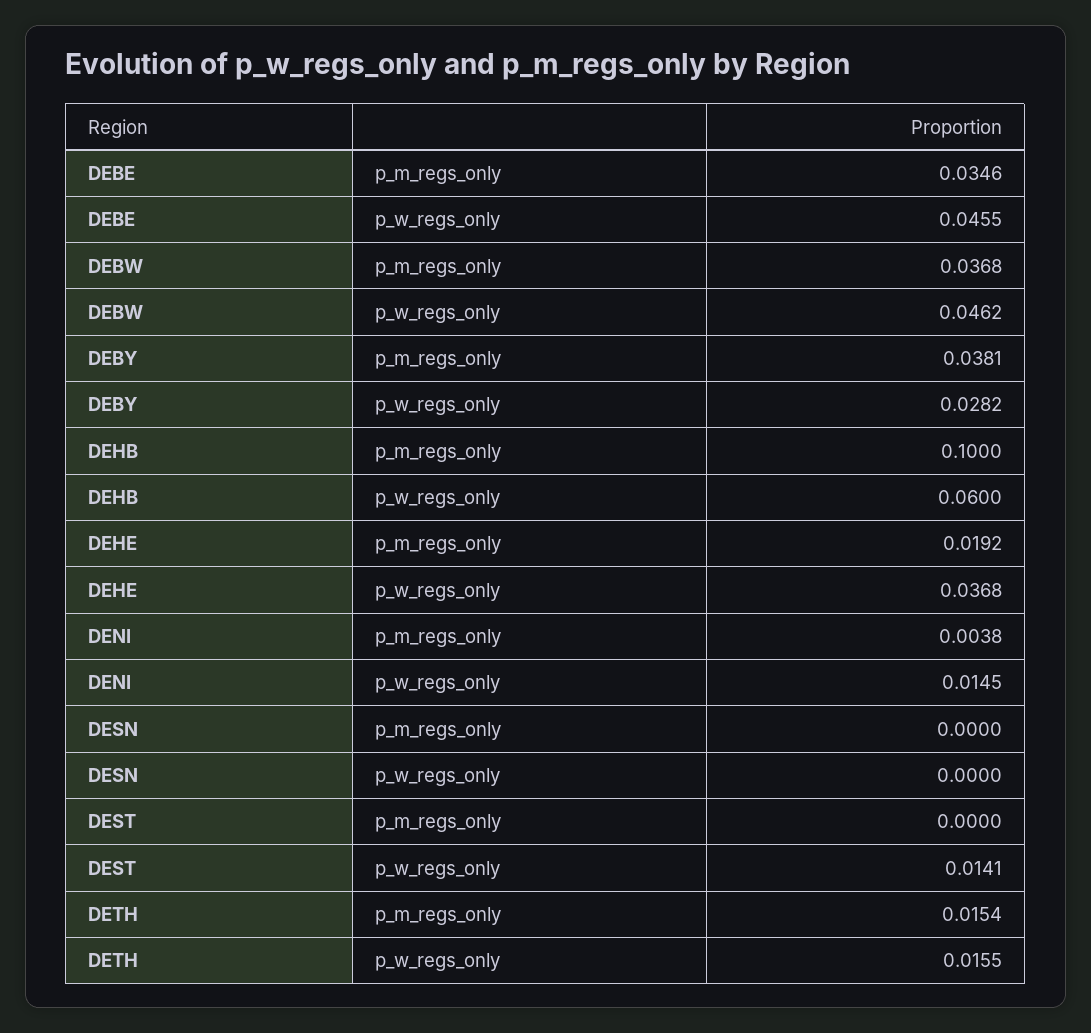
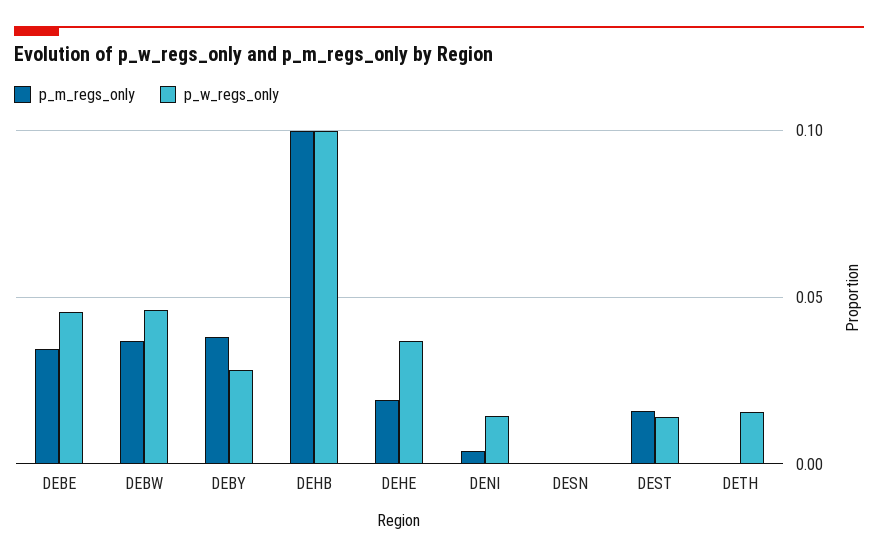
p_w_regs_only, DEHB: 0.06 -> 0.1
p_m_regs_only, DEST: 0 -> 0.015
p_m_regs_only, DETH: 0.0154 -> 0

